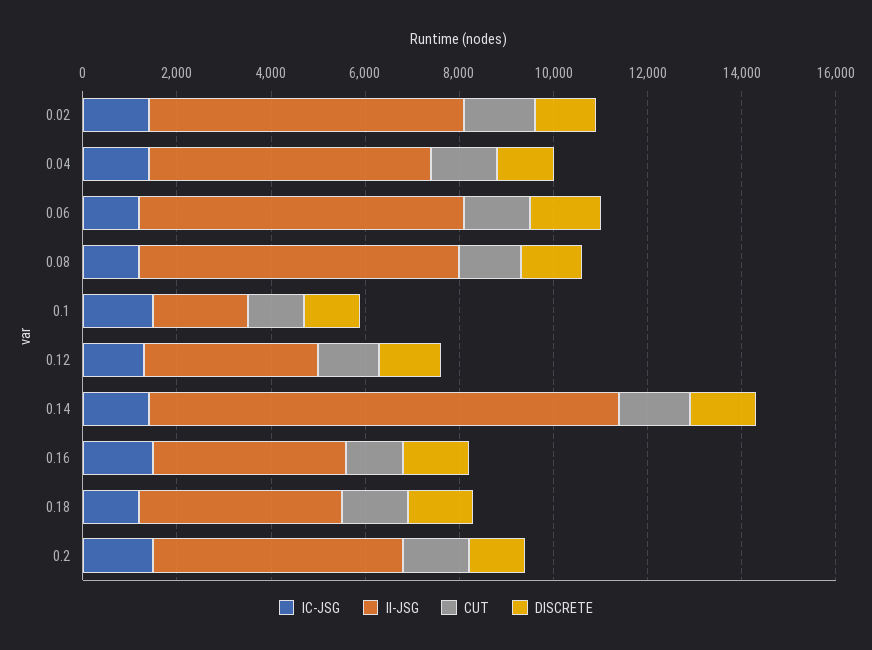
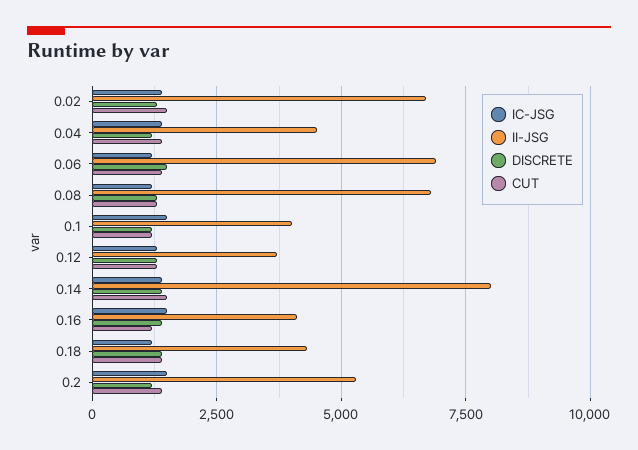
II-JSG, 0.04: 6000 -> 4500
II-JSG, 0.1: 2000 -> 4000
II-JSG, 0.14: 10000 -> 8000

